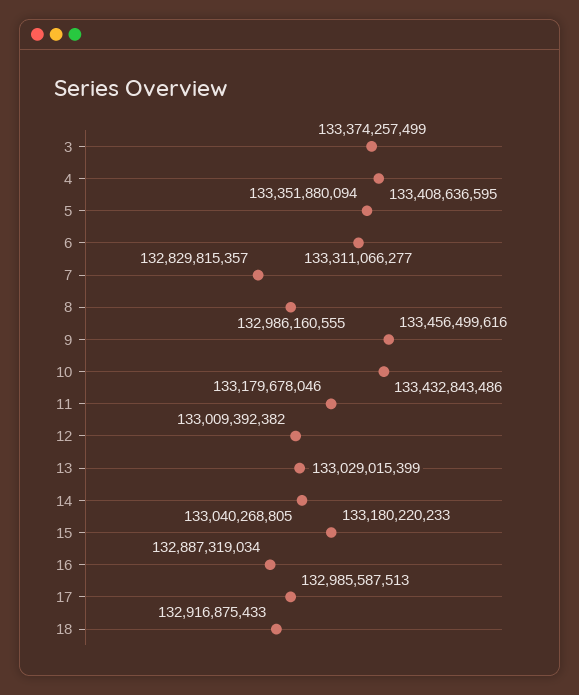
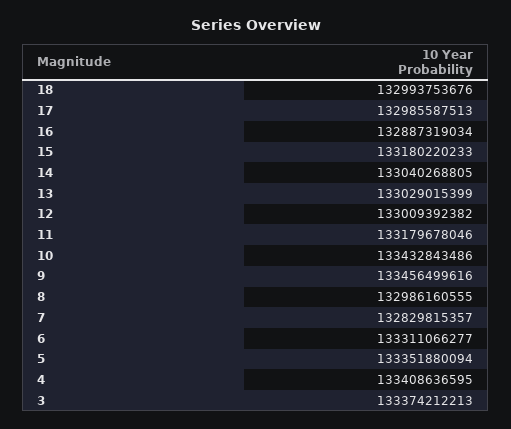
3: 133374257499 -> 133374212213
18: 132916875433 -> 132993753676

